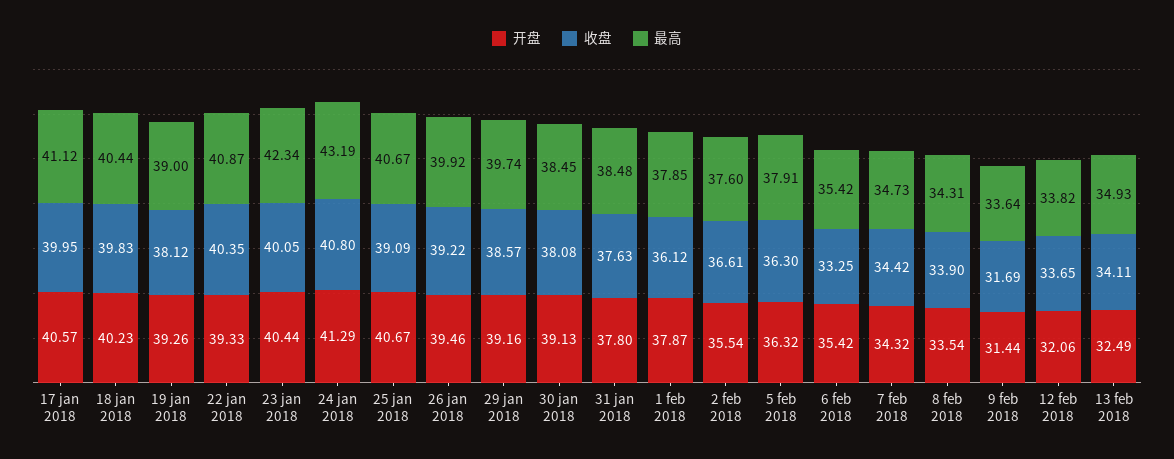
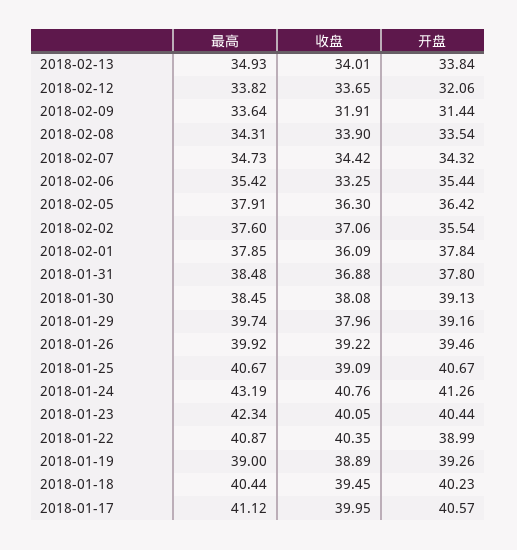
收盘, 18 jan 2018: 39.83 -> 39.45
收盘, 19 jan 2018: 38.12 -> 38.89
开盘, 22 jan 2018: 39.33 -> 38.99
开盘, 24 jan 2018: 41.29 -> 41.26
收盘, 24 jan 2018: 40.8 -> 40.76
收盘, 29 jan 2018: 38.57 -> 37.96
收盘, 31 jan 2018: 37.63 -> 36.88
开盘, 1 feb 2018: 37.87 -> 37.84
收盘, 1 feb 2018: 36.12 -> 36.09
收盘, 2 feb 2018: 36.61 -> 37.06
开盘, 5 feb 2018: 36.32 -> 36.42
开盘, 6 feb 2018: 35.42 -> 35.44
收盘, 9 feb 2018: 31.69 -> 31.91
开盘, 13 feb 2018: 32.49 -> 33.84
收盘, 13 feb 2018: 34.11 -> 34.01

